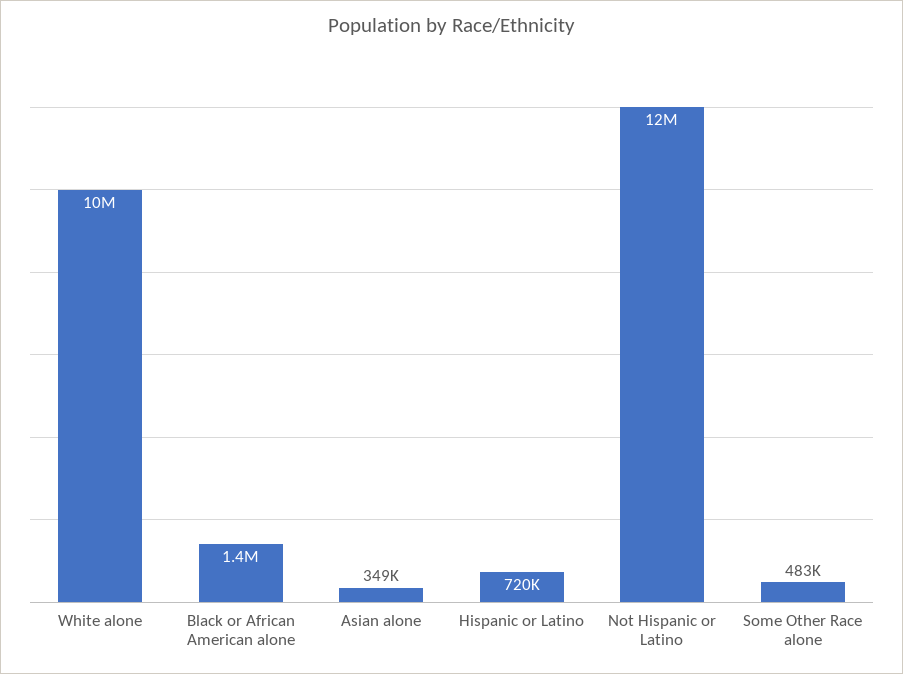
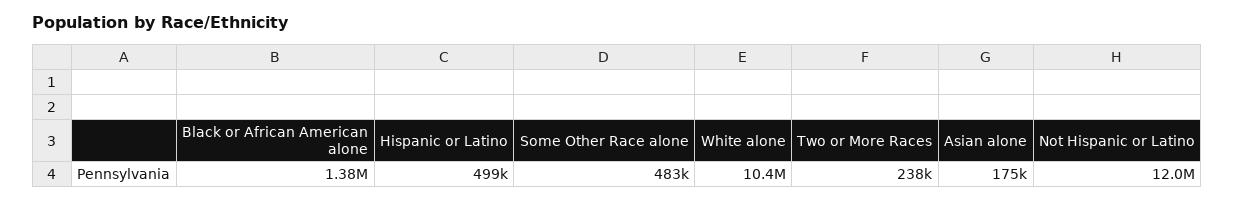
Asian alone: 349000 -> 175000
Hispanic or Latino: 720000 -> 499000
Two or More Races: none -> 238000

